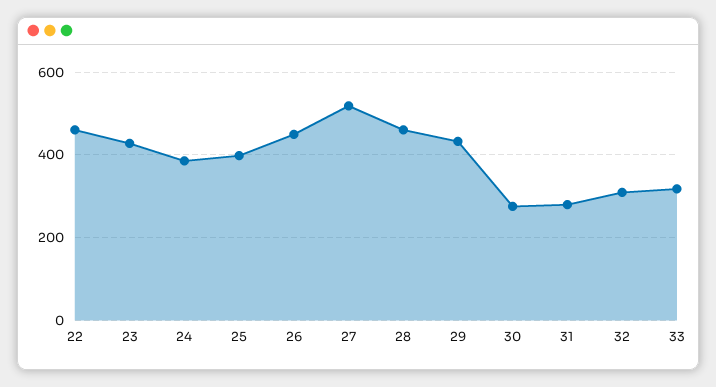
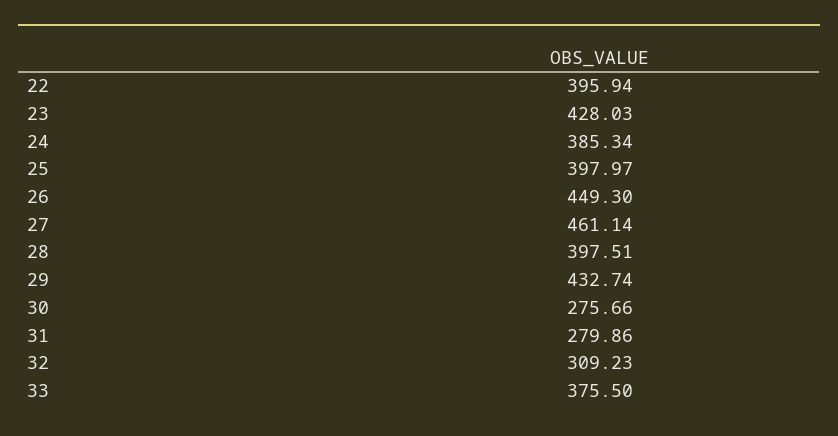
22: 460 -> 395.94
27: 520 -> 461.14
28: 460 -> 397.51
33: 320 -> 375.5

